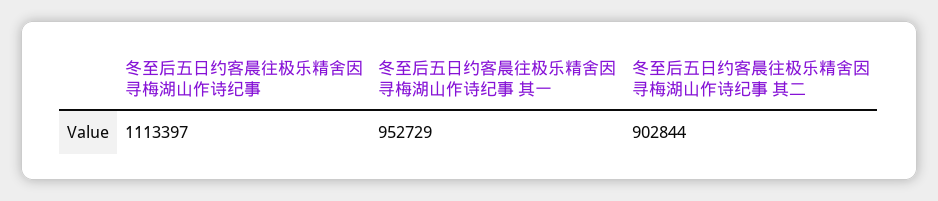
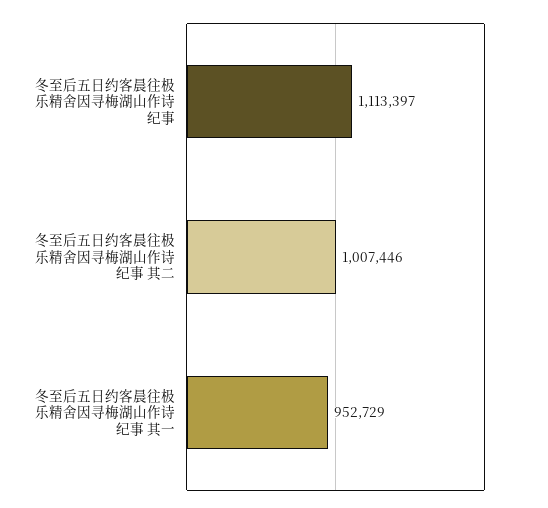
冬至后五日约客晨往极乐精舍因寻梅湖山作诗纪事 其二: 902844 -> 1007446

